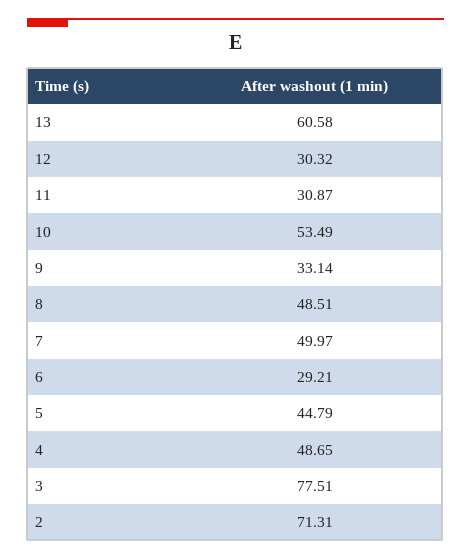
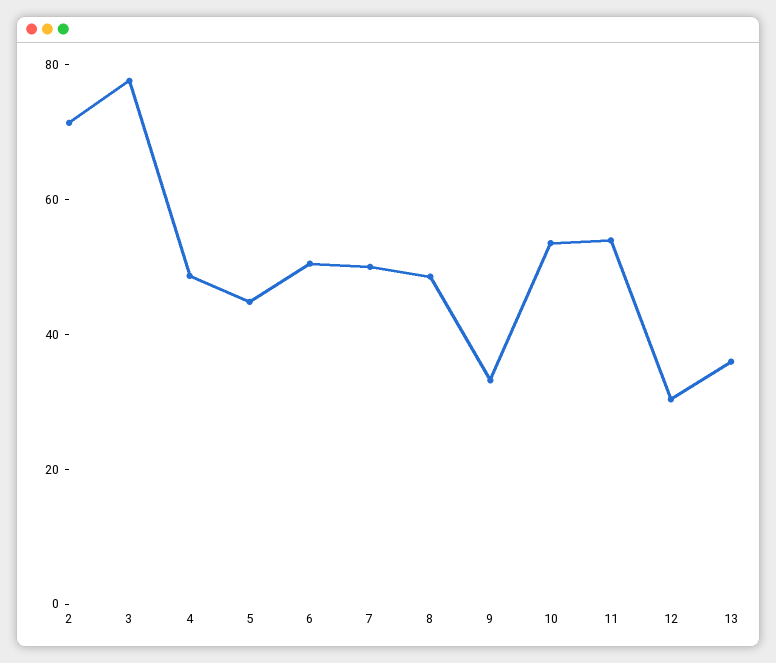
13: 60.58 -> 35
11: 30.87 -> 55
6: 29.21 -> 50

